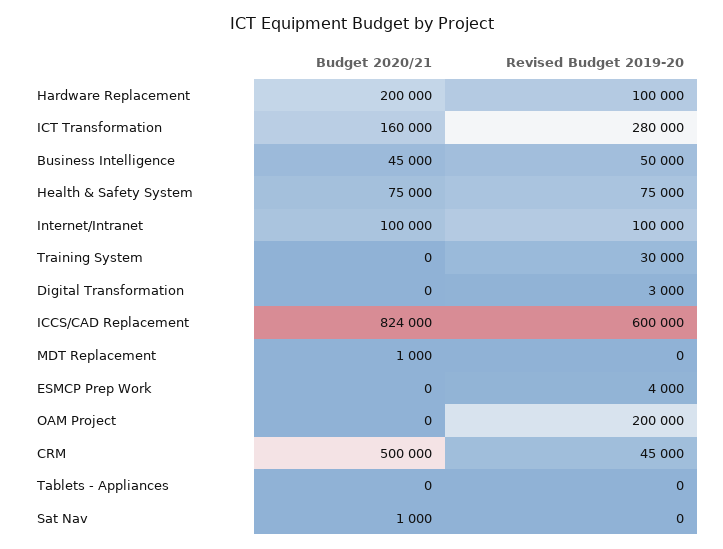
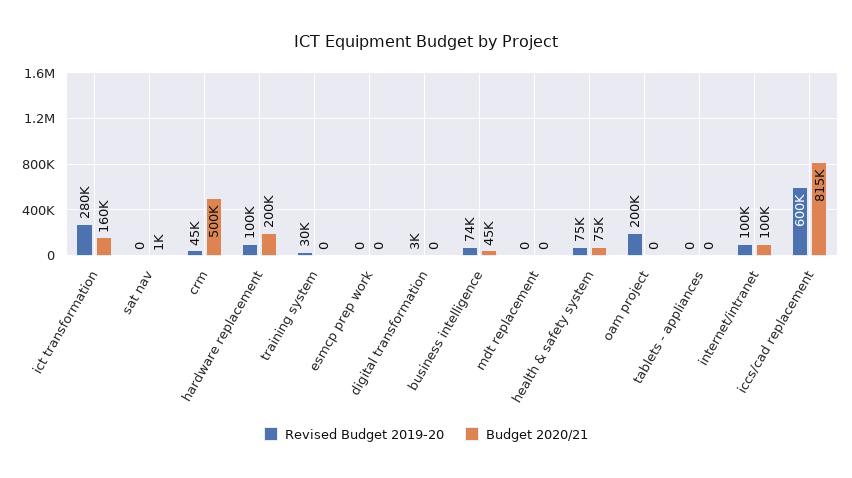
Revised Budget 2019-20, Business Intelligence: 50000 -> 74000
Budget 2020/21, ICCS/CAD Replacement: 824000 -> 815000
Budget 2020/21, MDT Replacement: 1000 -> 0
Revised Budget 2019-20, ESMCP Prep Work: 4000 -> 0

